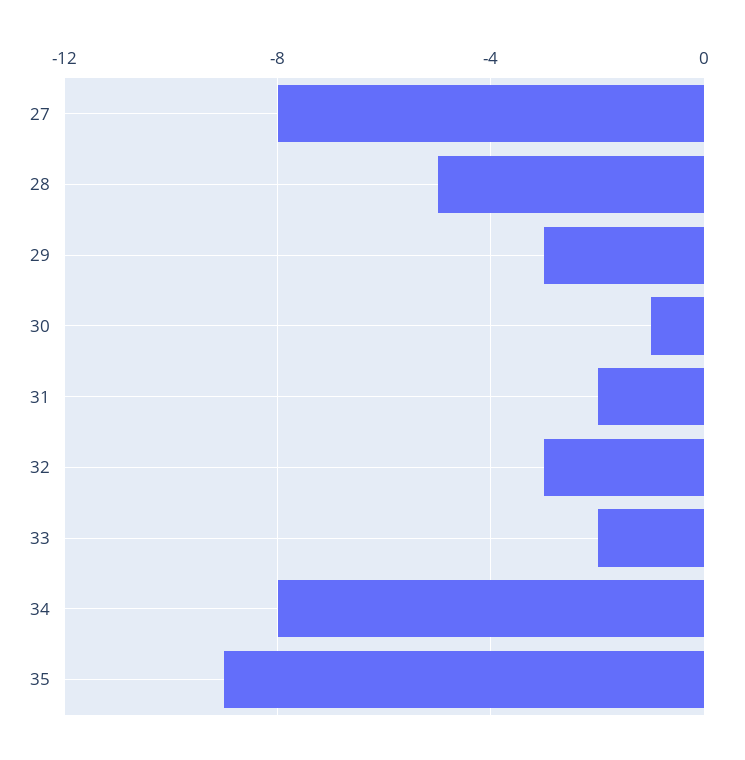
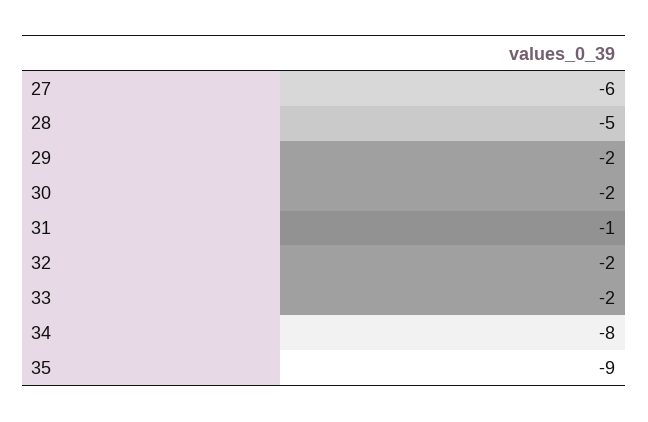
27: -8 -> -6
29: -3 -> -2
30: -1 -> -2
31: -2 -> -1
32: -3 -> -2

